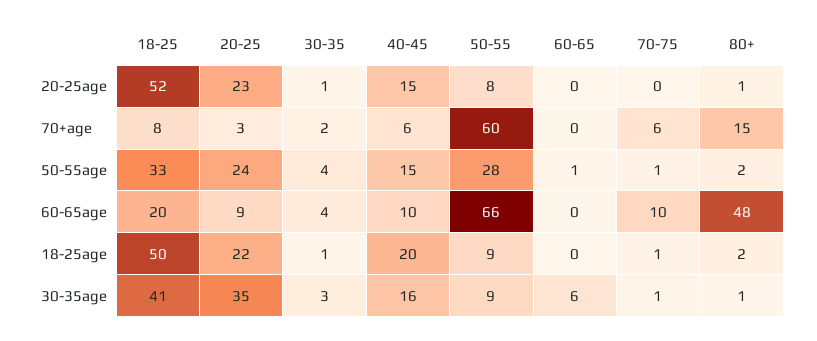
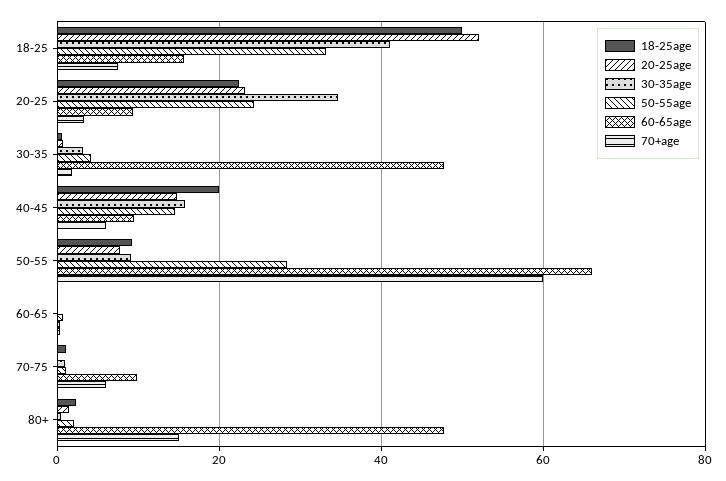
60-65age, 18-25: 20 -> 16
60-65age, 30-35: 4 -> 48
30-35age, 60-65: 6 -> 0

